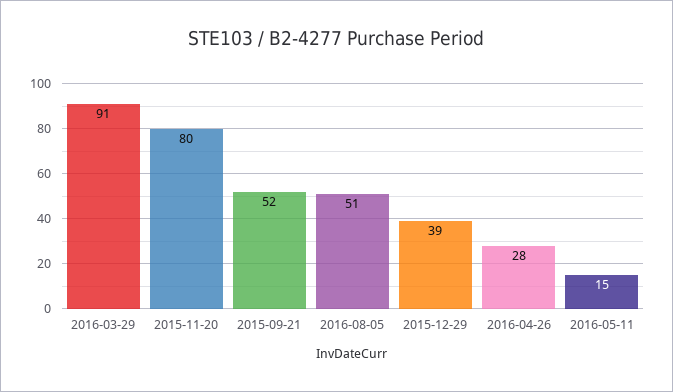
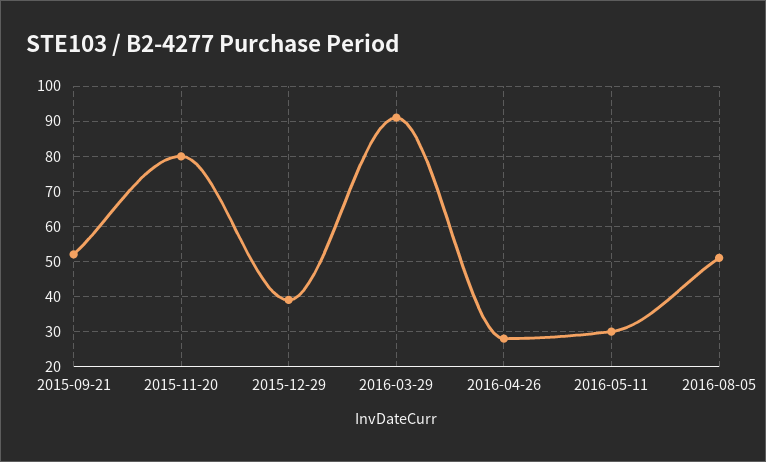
2016-05-11: 15 -> 30

